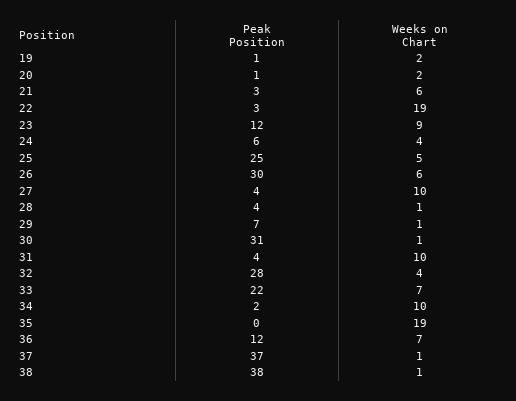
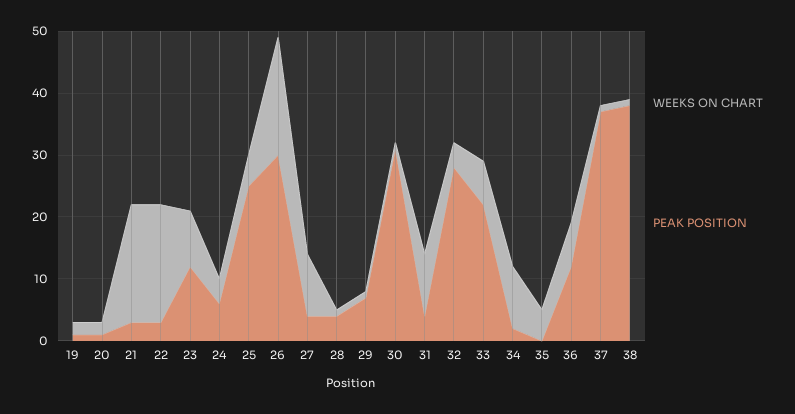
Weeks on Chart, 21: 6 -> 20
Weeks on Chart, 26: 6 -> 20
Weeks on Chart, 35: 19 -> 5

